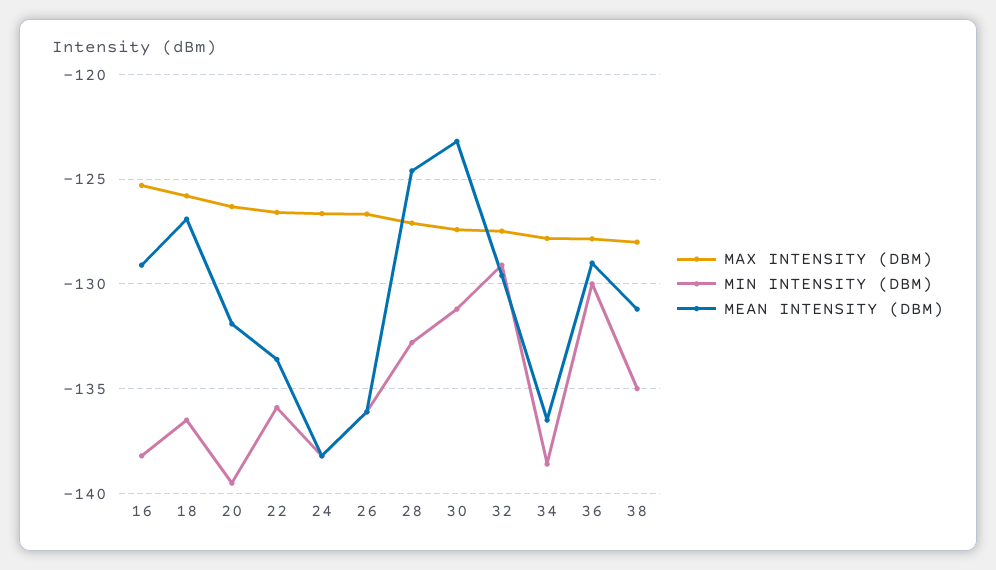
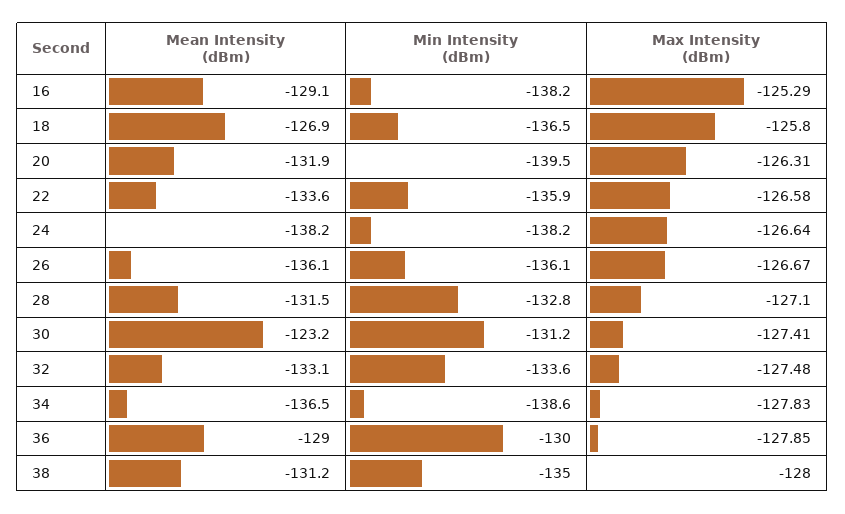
MEAN INTENSITY (DBM), 28: -124.5 -> -131.5
MIN INTENSITY (DBM), 32: -129 -> -133.6
MEAN INTENSITY (DBM), 32: -129.5 -> -133.1

